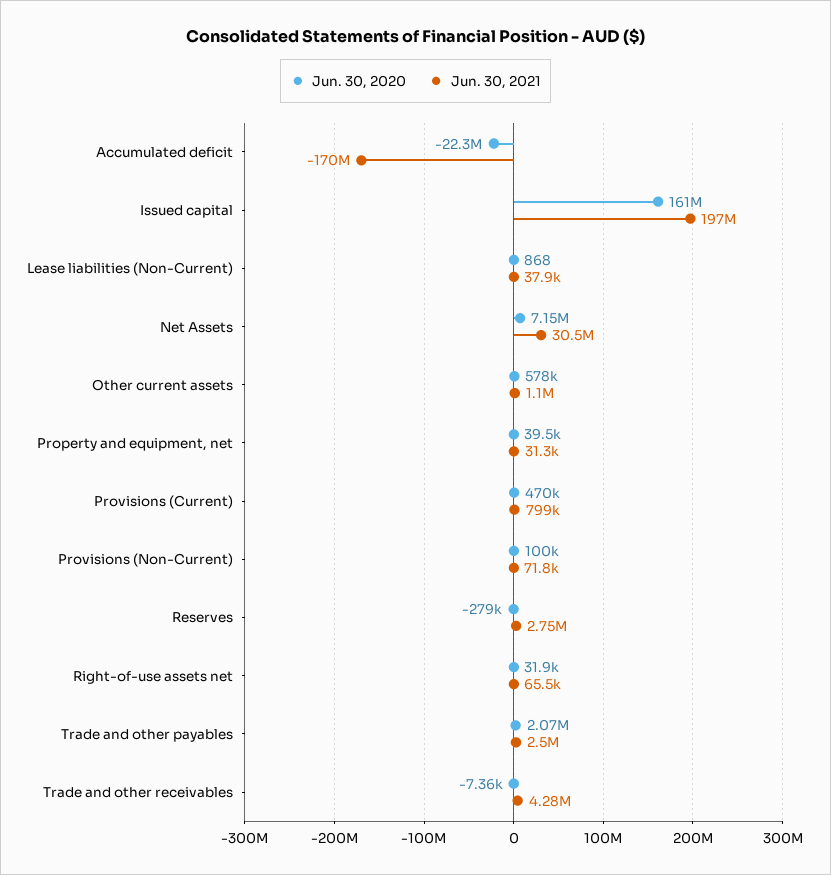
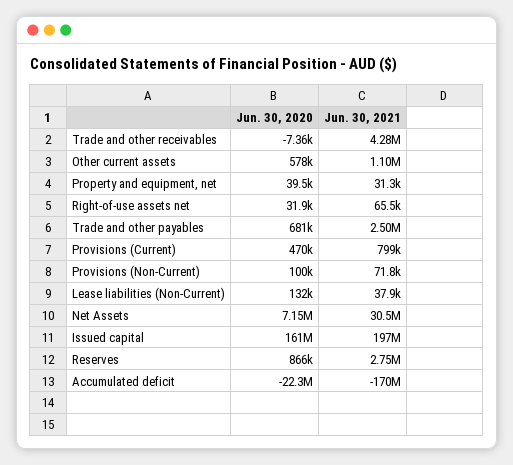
Jun. 30, 2020, Lease liabilities (Non-Current): 868 -> 132000
Jun. 30, 2020, Reserves: -279000 -> 866000
Jun. 30, 2020, Trade and other payables: 2070000 -> 681000

